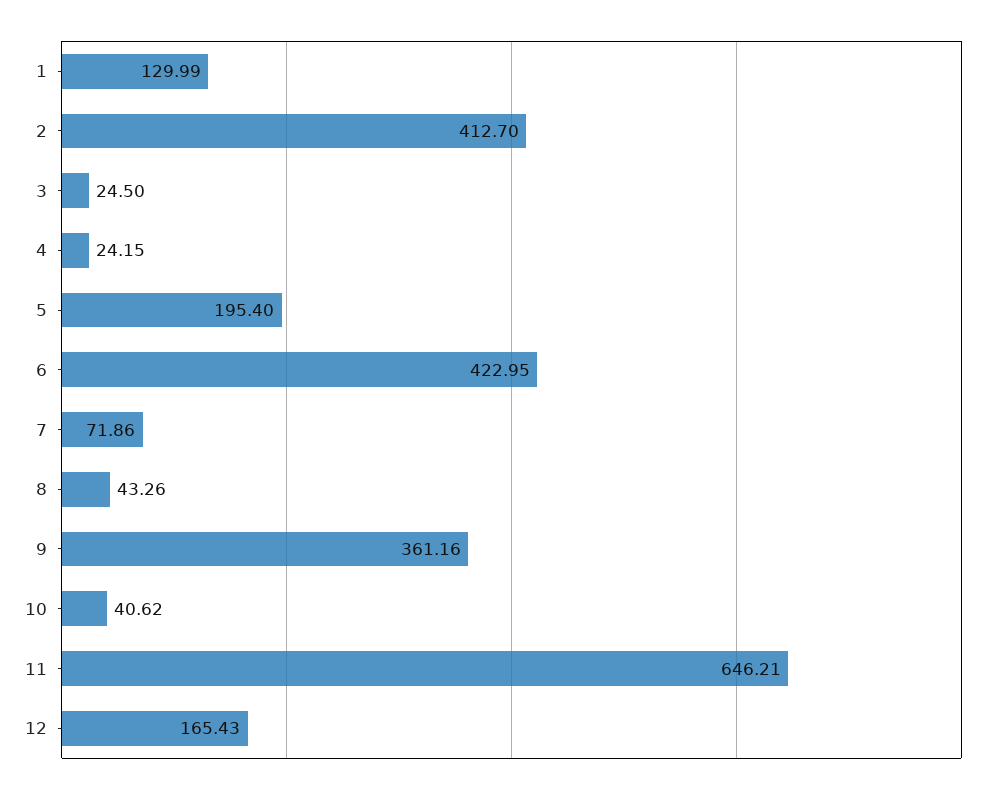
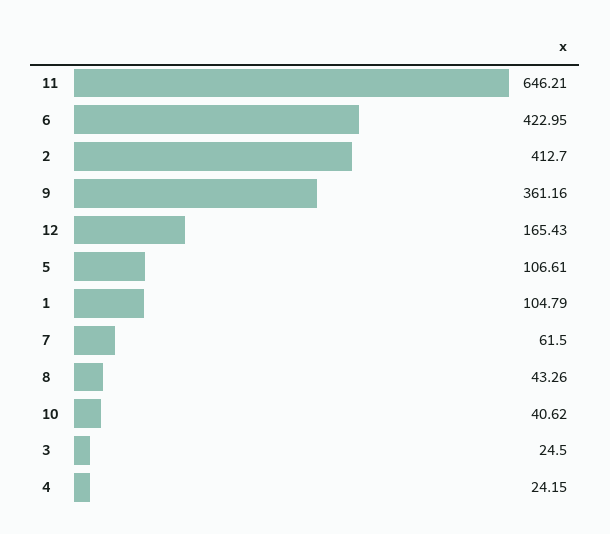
1: 129.99 -> 104.79
5: 195.4 -> 106.61
7: 71.86 -> 61.5

